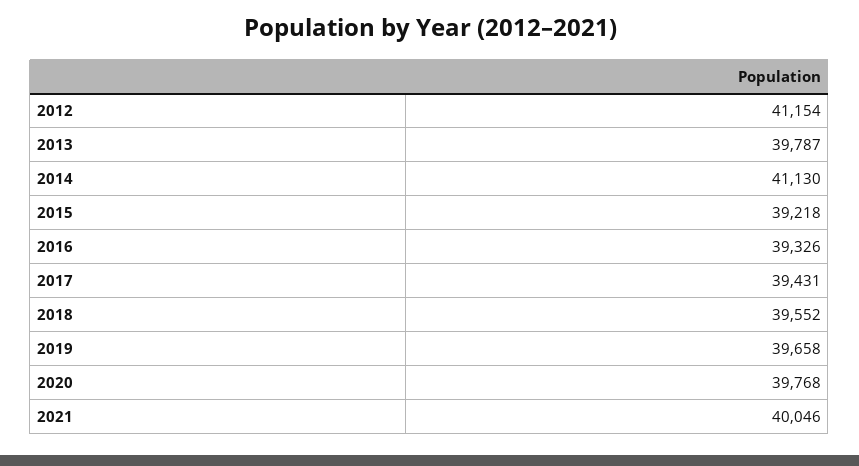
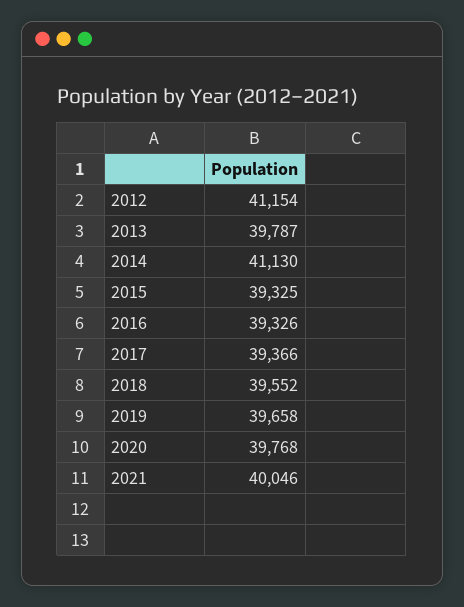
2015: 39218 -> 39325
2017: 39431 -> 39366

